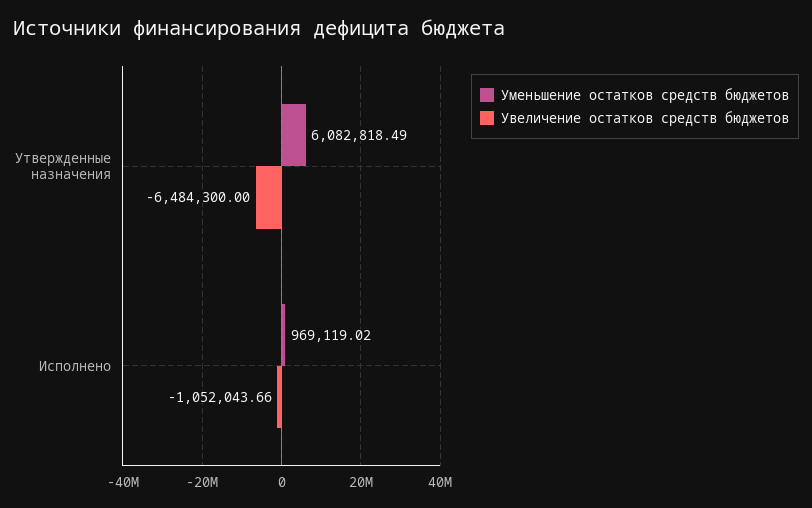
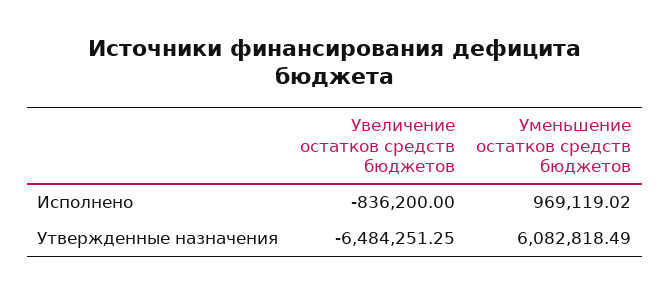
Увеличение остатков средств бюджетов, Утвержденные назначения: -6484300 -> -6484251.25
Увеличение остатков средств бюджетов, Исполнено: -1052043.66 -> -836200

